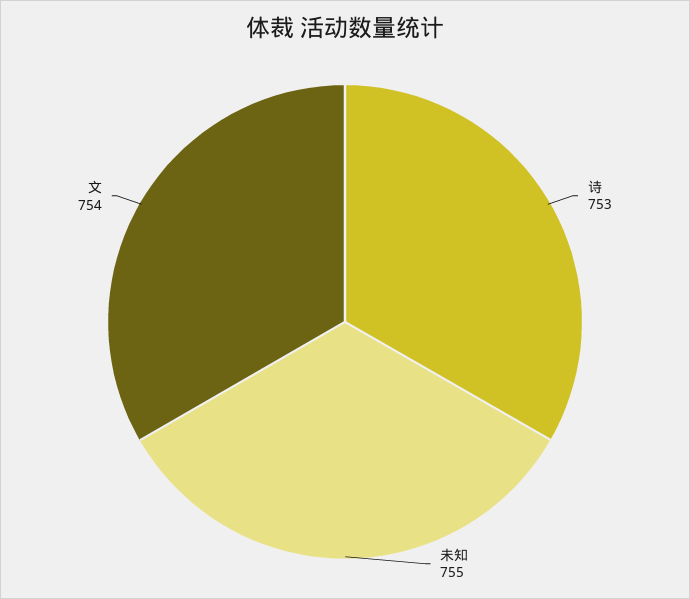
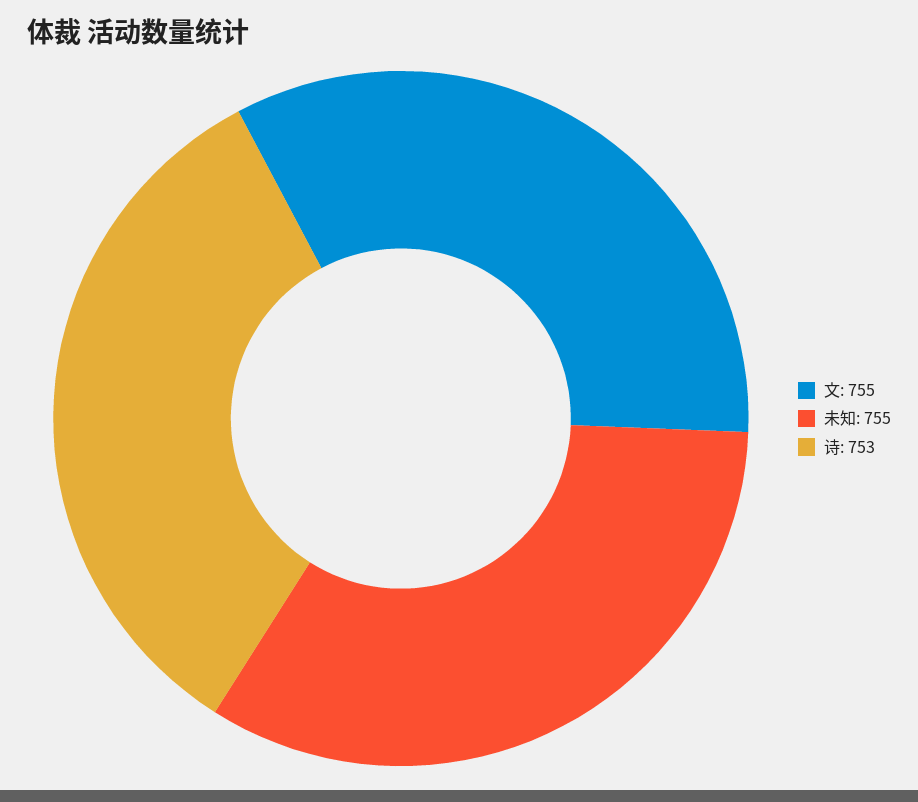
文: 754 -> 755

